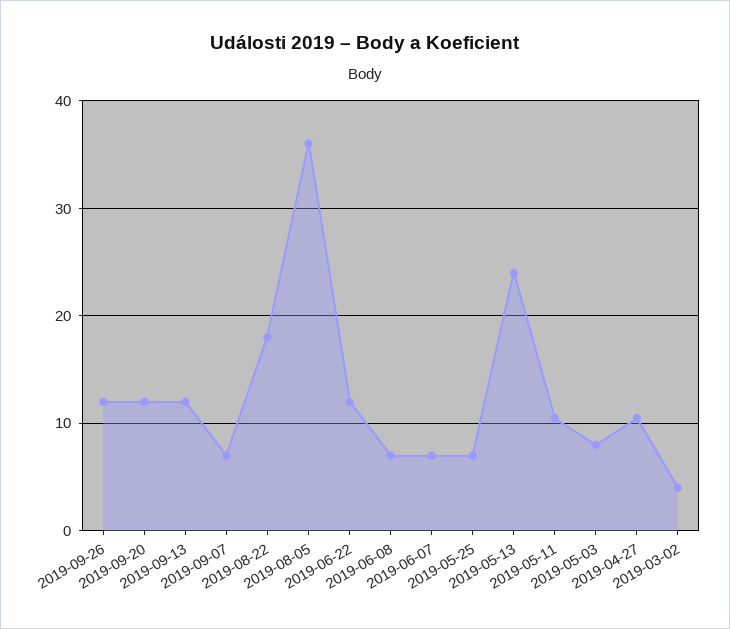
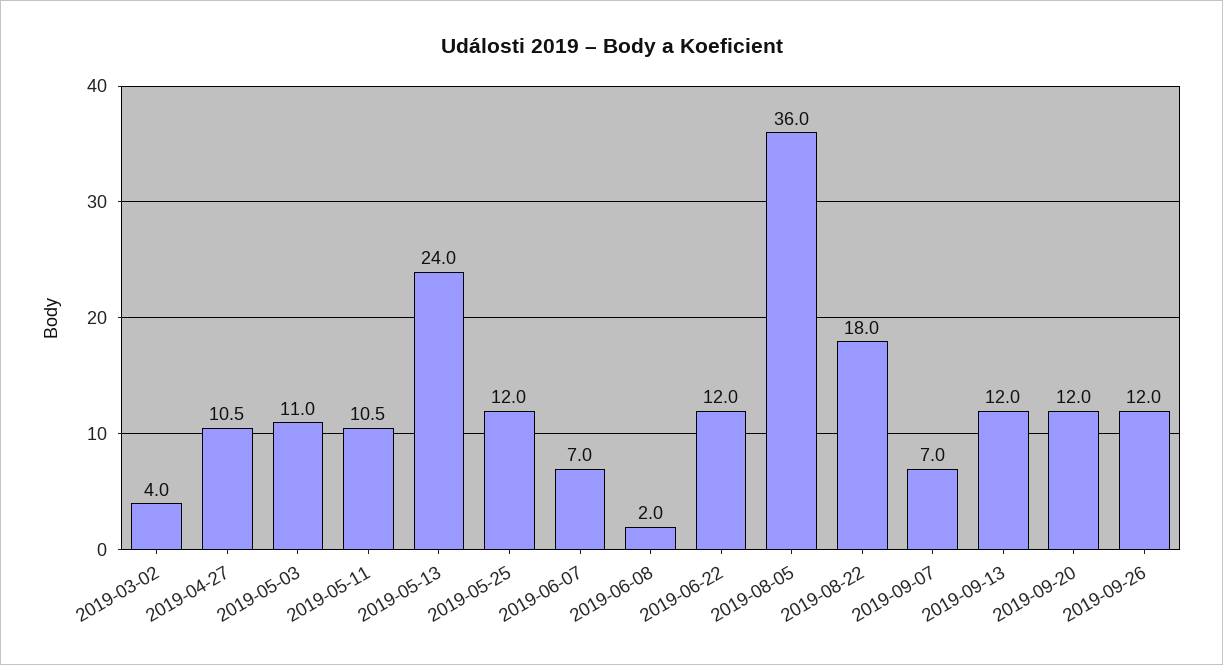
2019-06-08: 7 -> 2
2019-05-25: 7 -> 12
2019-05-03: 8 -> 11

